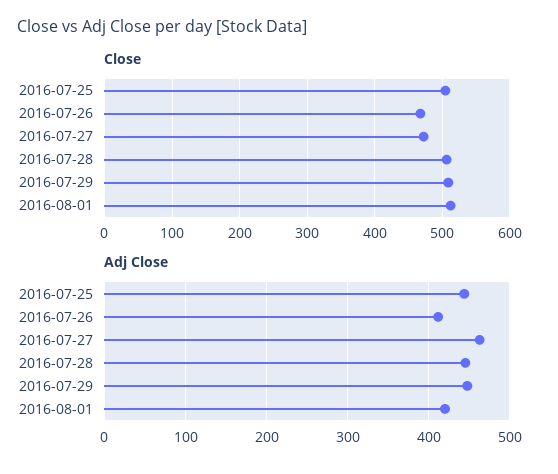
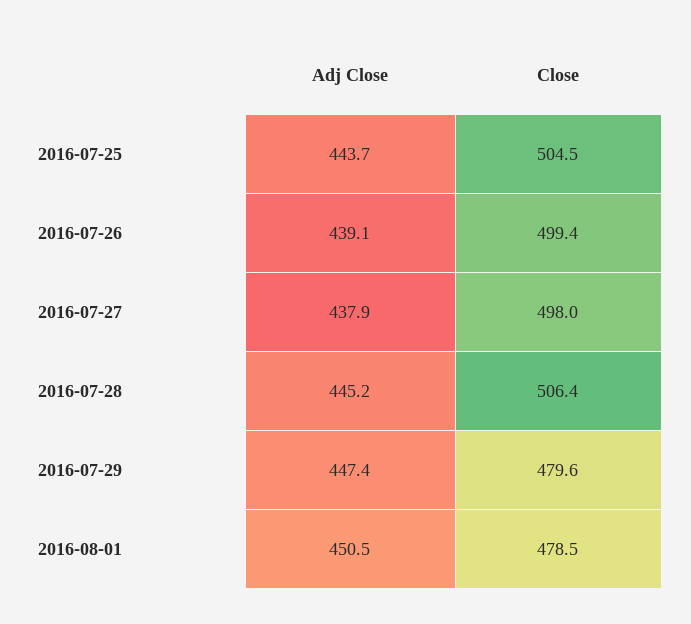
Close, 2016-07-26: 470 -> 499.4
Close, 2016-07-27: 470 -> 498
Close, 2016-07-29: 510 -> 479.6
Close, 2016-08-01: 510 -> 478.5
Adj Close, 2016-07-26: 410 -> 439.1
Adj Close, 2016-07-27: 460 -> 437.9
Adj Close, 2016-08-01: 420 -> 450.5

